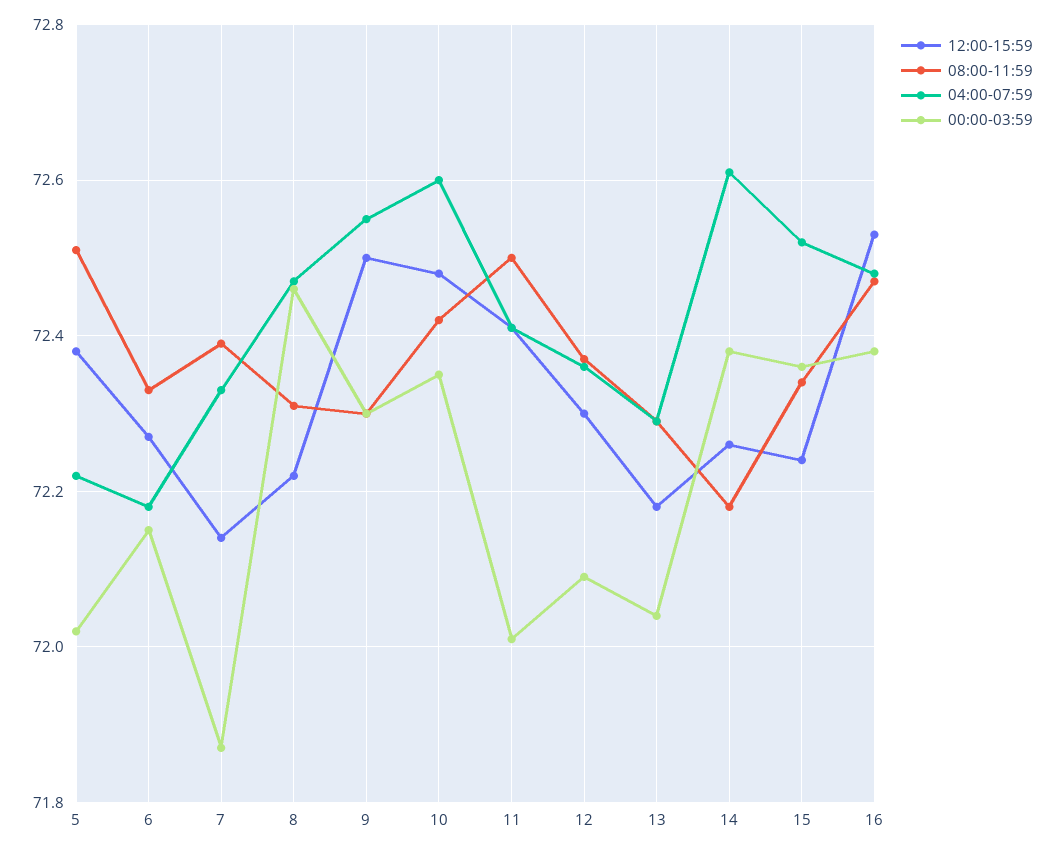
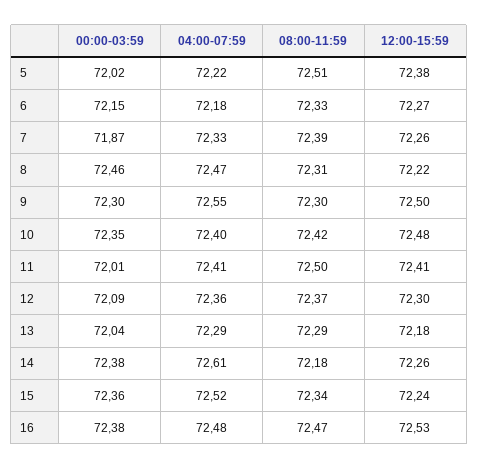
12:00-15:59, 7: 72.15 -> 72.26
04:00-07:59, 10: 72.6 -> 72.4

